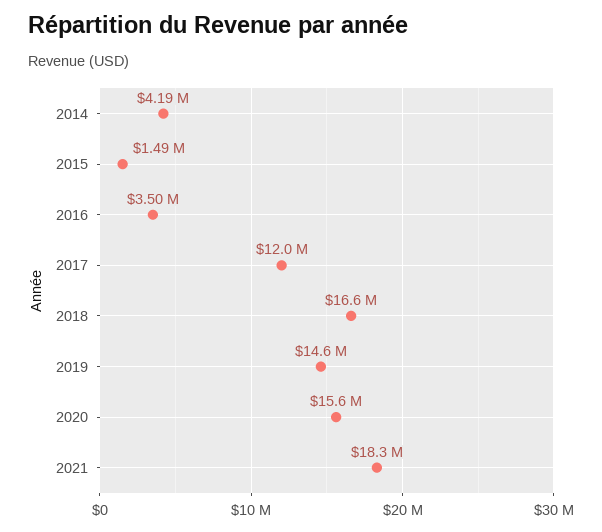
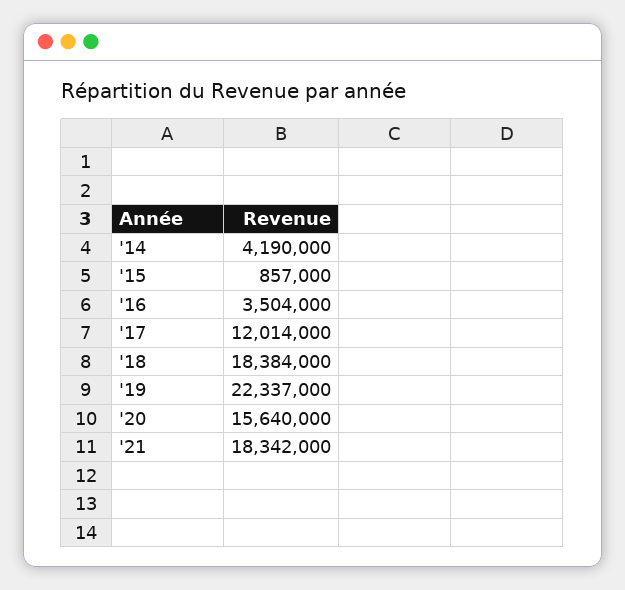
2015: 1490000 -> 857000
2018: 16600000 -> 18384000
2019: 14600000 -> 22337000

